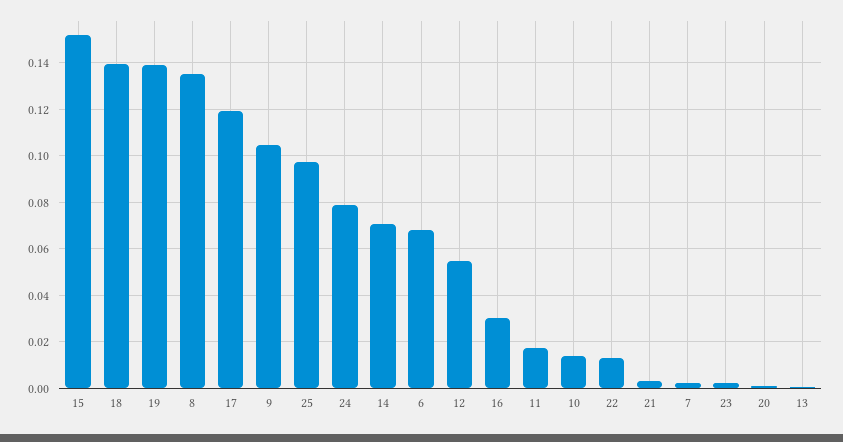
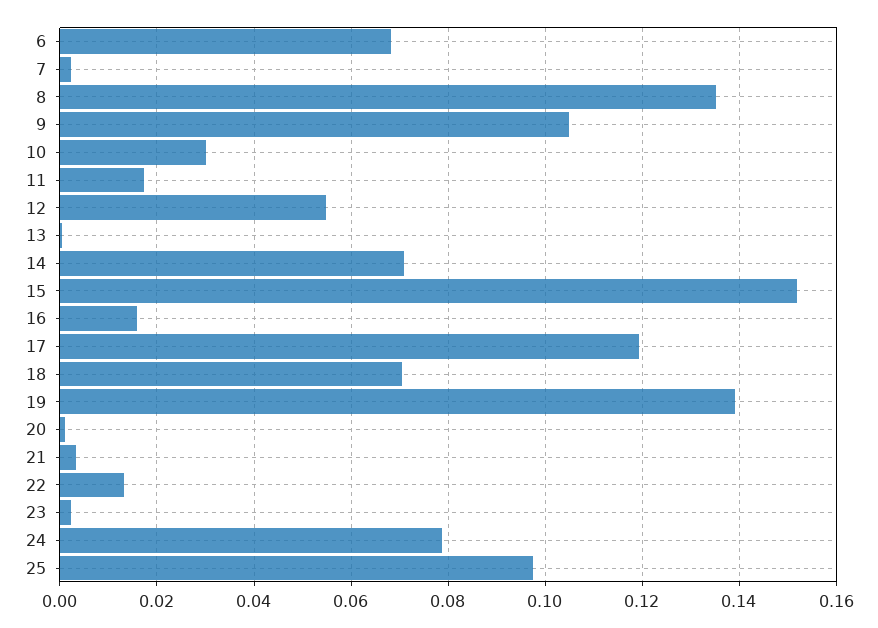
18: 0.14 -> 0.07
16: 0.03 -> 0.016
10: 0.015 -> 0.03

